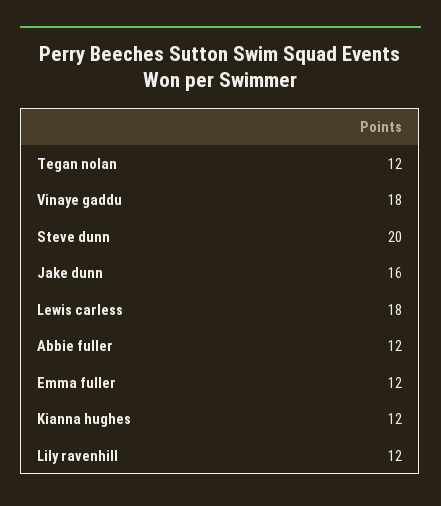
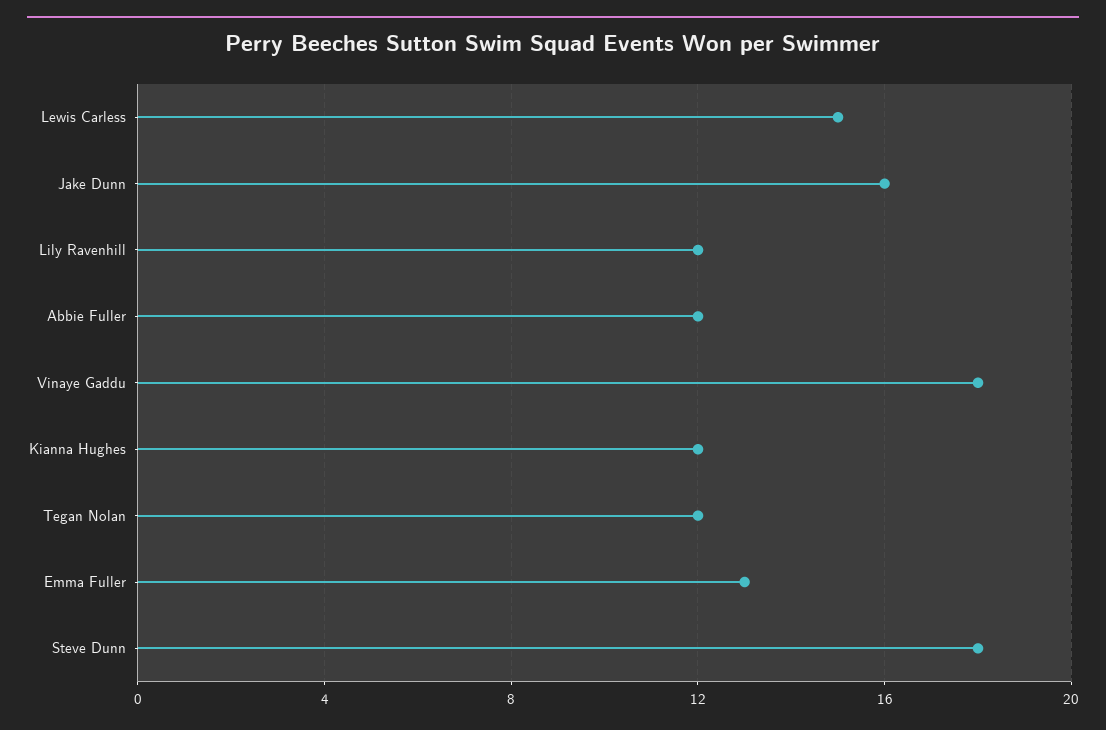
Steve dunn: 20 -> 18
Lewis carless: 18 -> 15
Emma fuller: 12 -> 13

